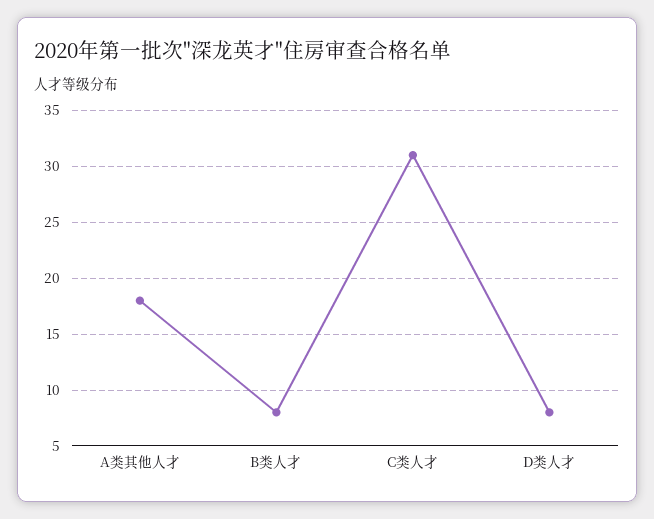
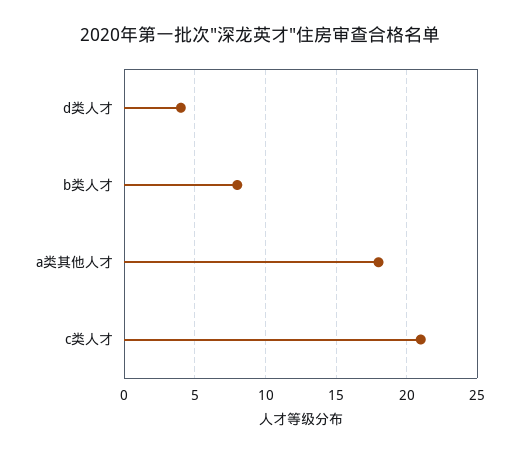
C类人才: 31 -> 21
D类人才: 8 -> 4

